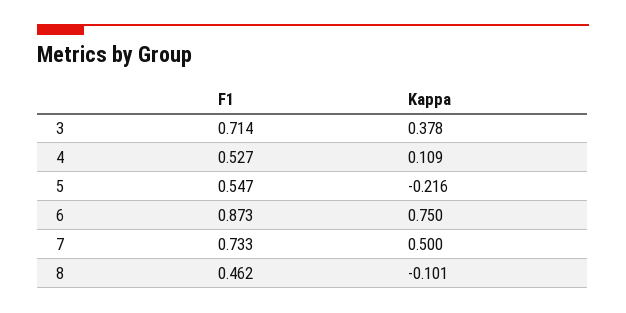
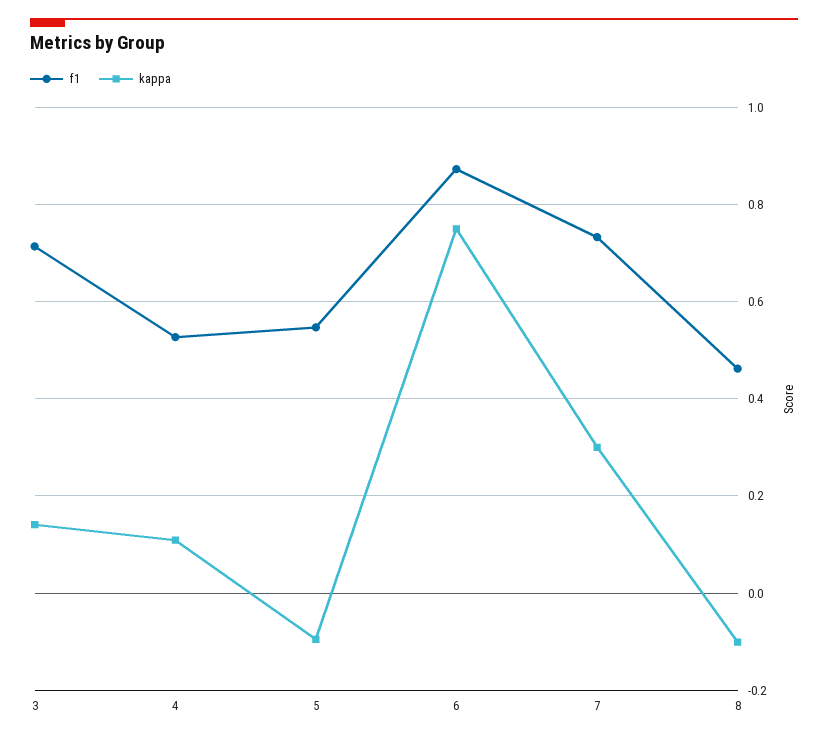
Kappa, 3: 0.378 -> 0.14
Kappa, 5: -0.216 -> -0.1
Kappa, 7: 0.5 -> 0.3

